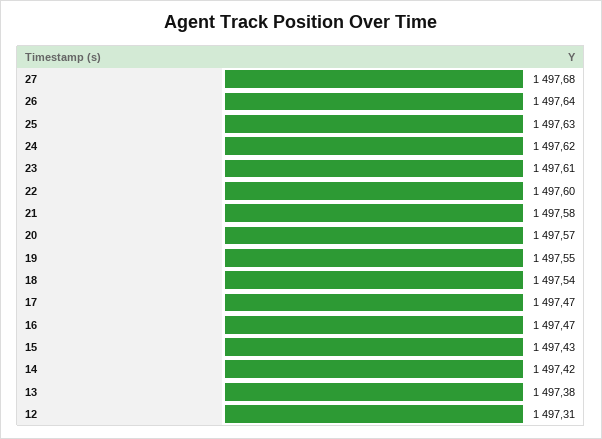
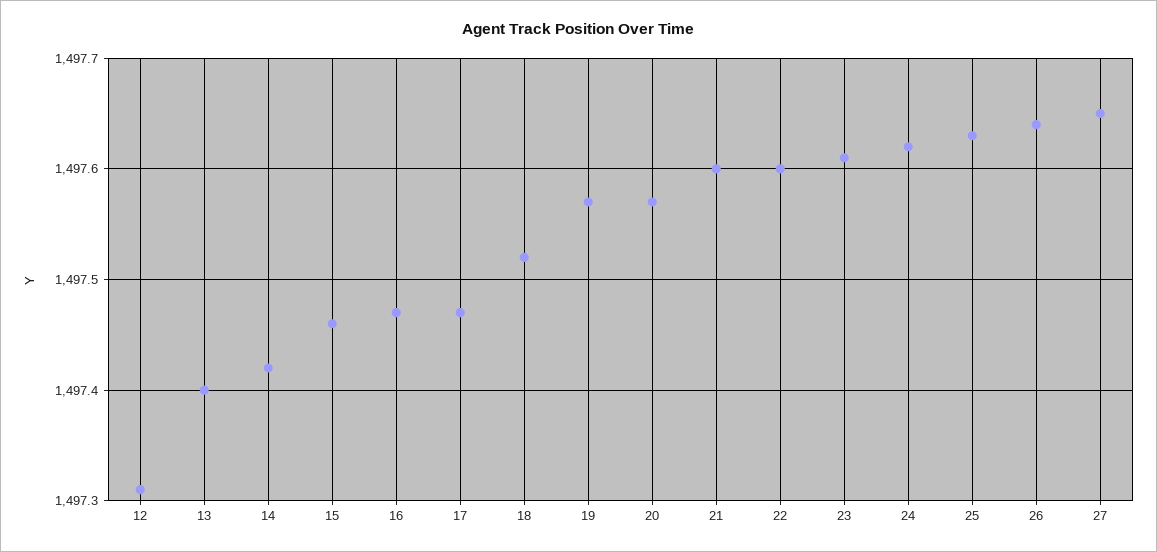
27: 1497.68 -> 1497.65
21: 1497.58 -> 1497.6
19: 1497.55 -> 1497.57
18: 1497.54 -> 1497.52
15: 1497.43 -> 1497.46
13: 1497.38 -> 1497.4

